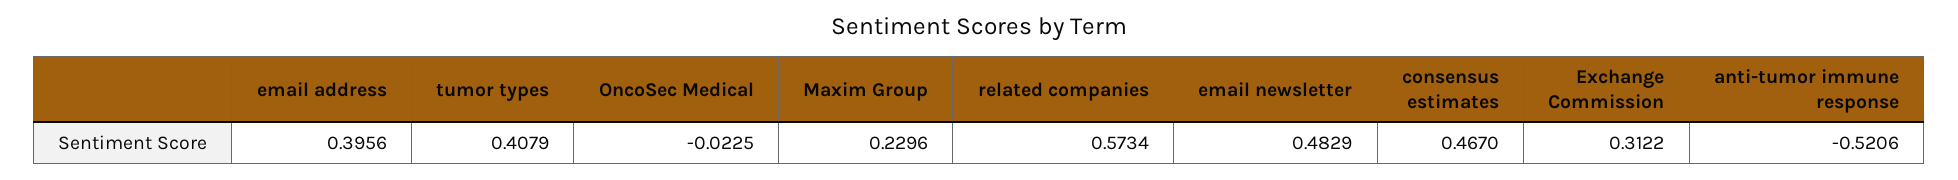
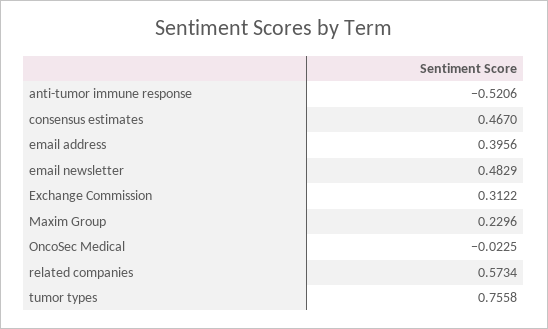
tumor types: 0.4079 -> 0.7558

